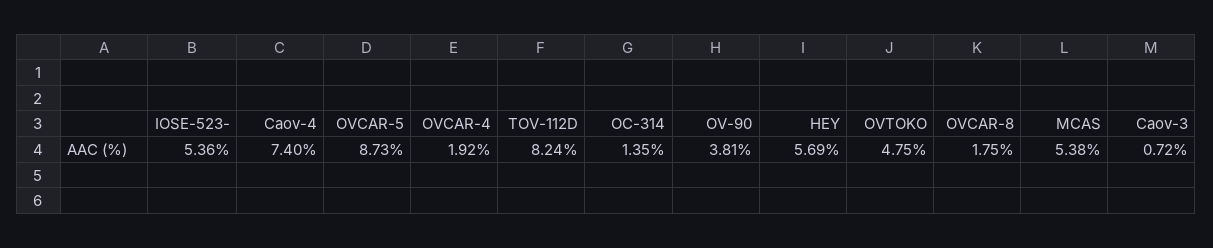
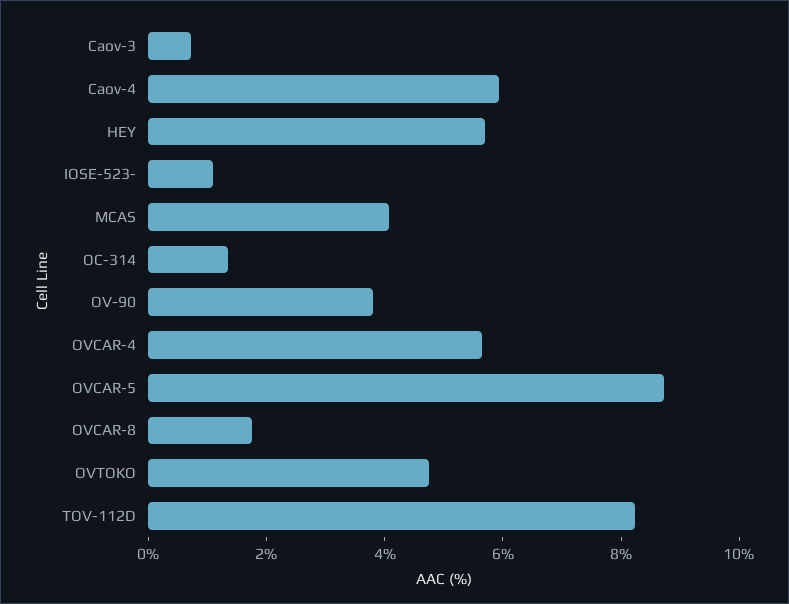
IOSE-523-: 5.36 -> 1
Caov-4: 7.4 -> 6
OVCAR-4: 1.92 -> 5.5
MCAS: 5.38 -> 4

